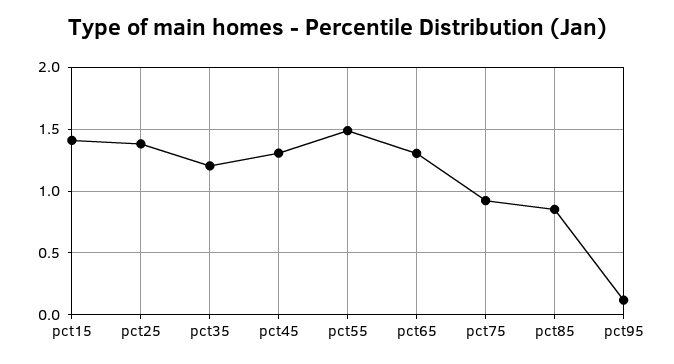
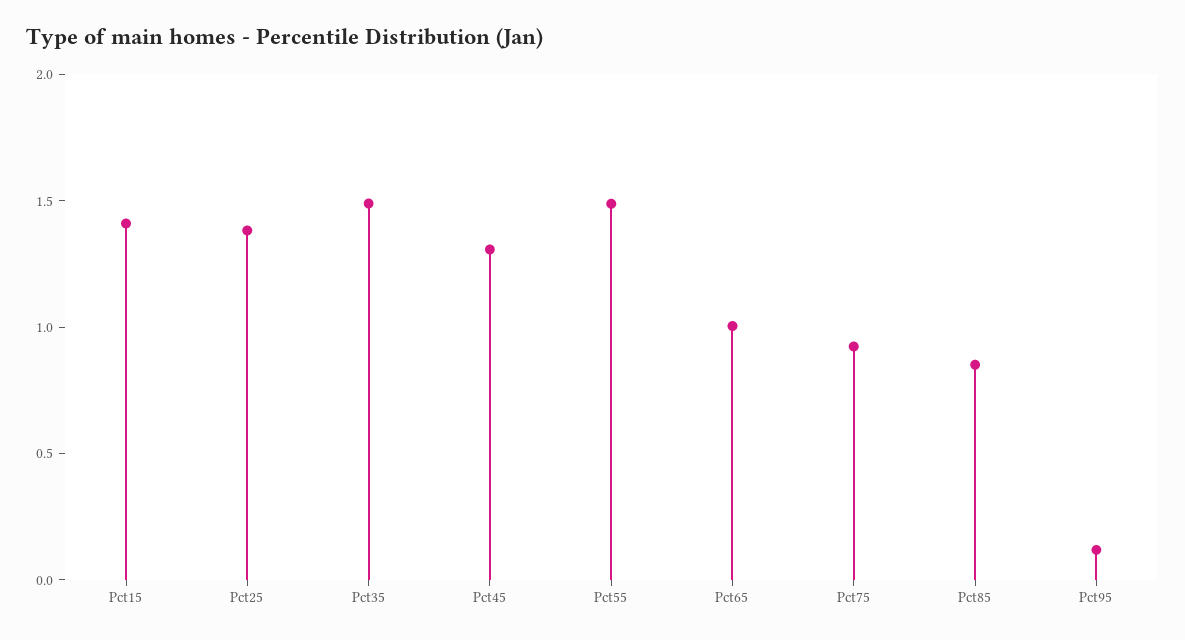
pct35: 1.2 -> 1.5
pct65: 1.3 -> 1

